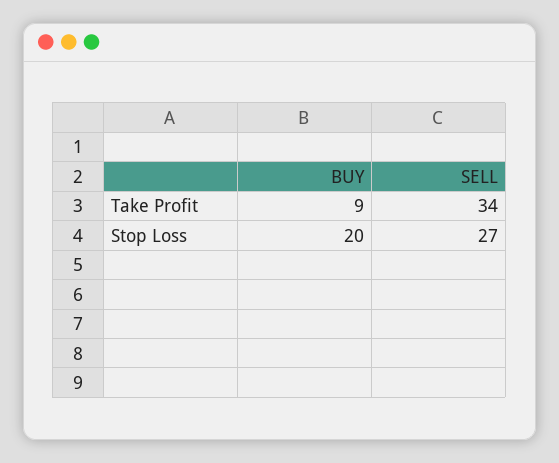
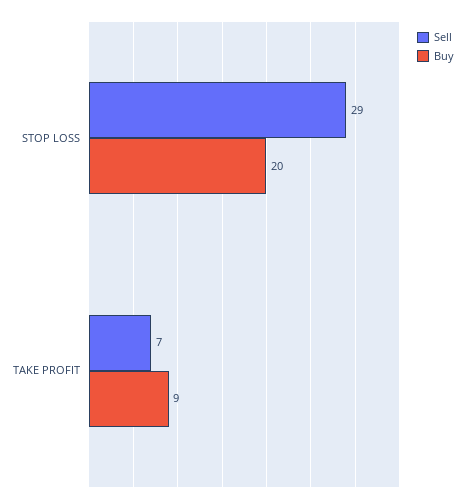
SELL, Take Profit: 34 -> 7
SELL, Stop Loss: 27 -> 29

